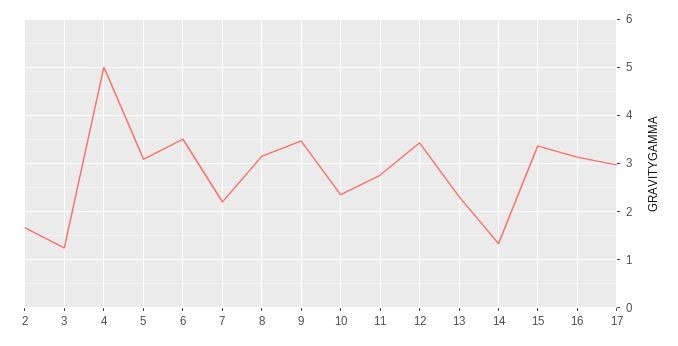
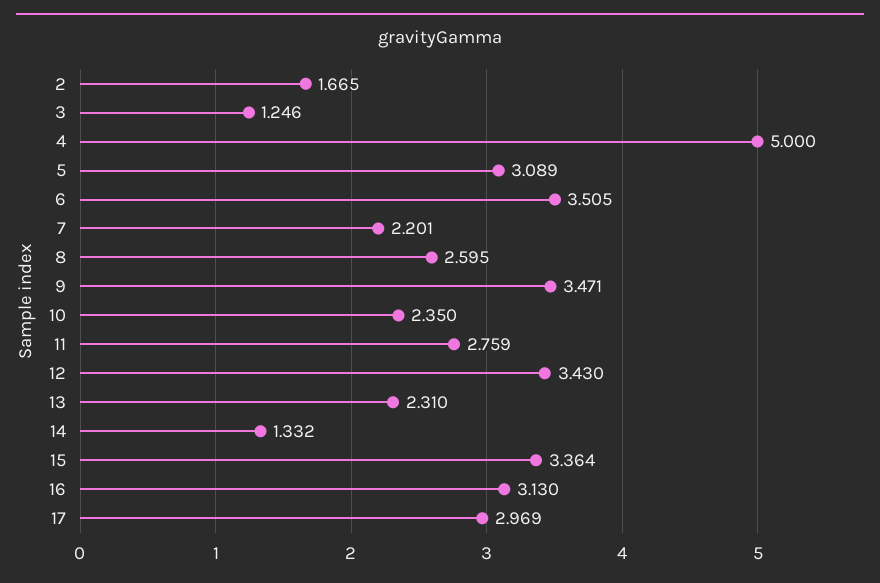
8: 3.2 -> 2.595

